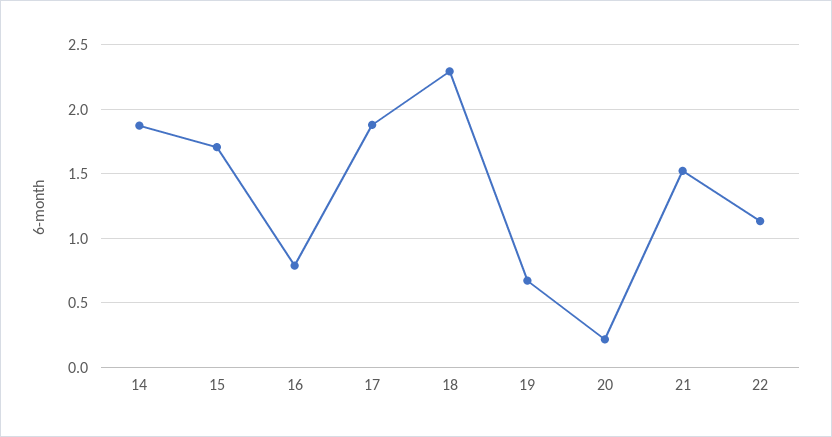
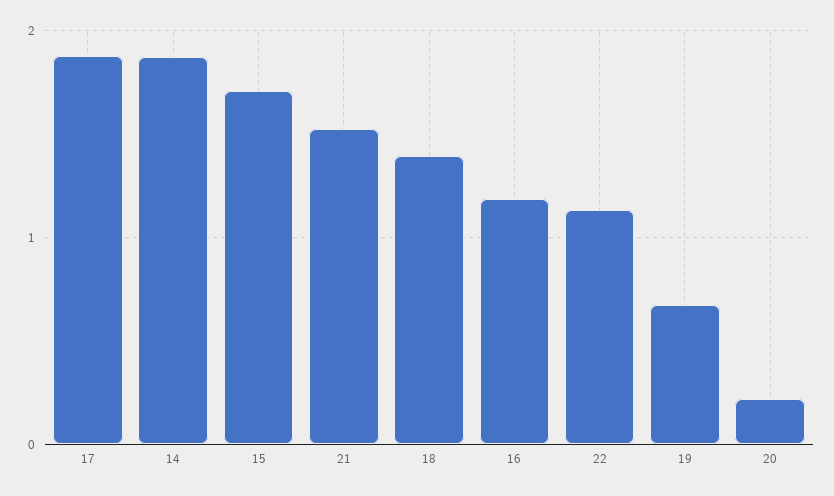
16: 0.8 -> 1.2
18: 2.3 -> 1.4

